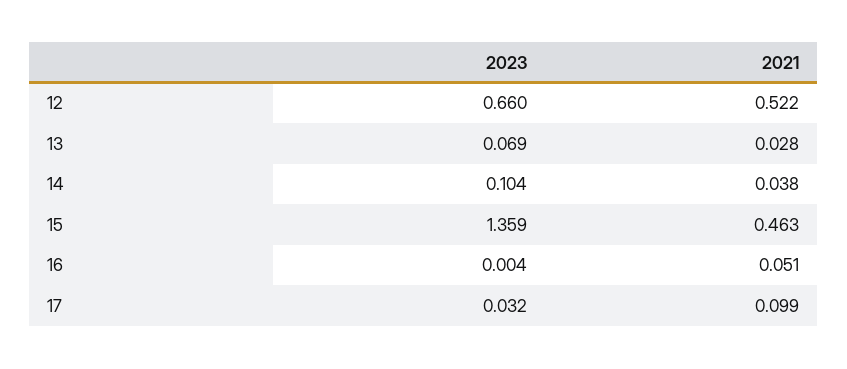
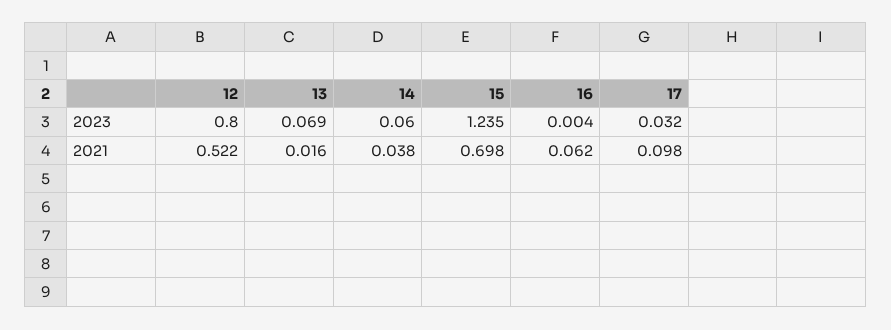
2023, 12: 0.66 -> 0.8
2021, 13: 0.028 -> 0.016
2023, 14: 0.104 -> 0.06
2023, 15: 1.359 -> 1.235
2021, 15: 0.463 -> 0.698
2021, 16: 0.051 -> 0.062
2021, 17: 0.099 -> 0.098

